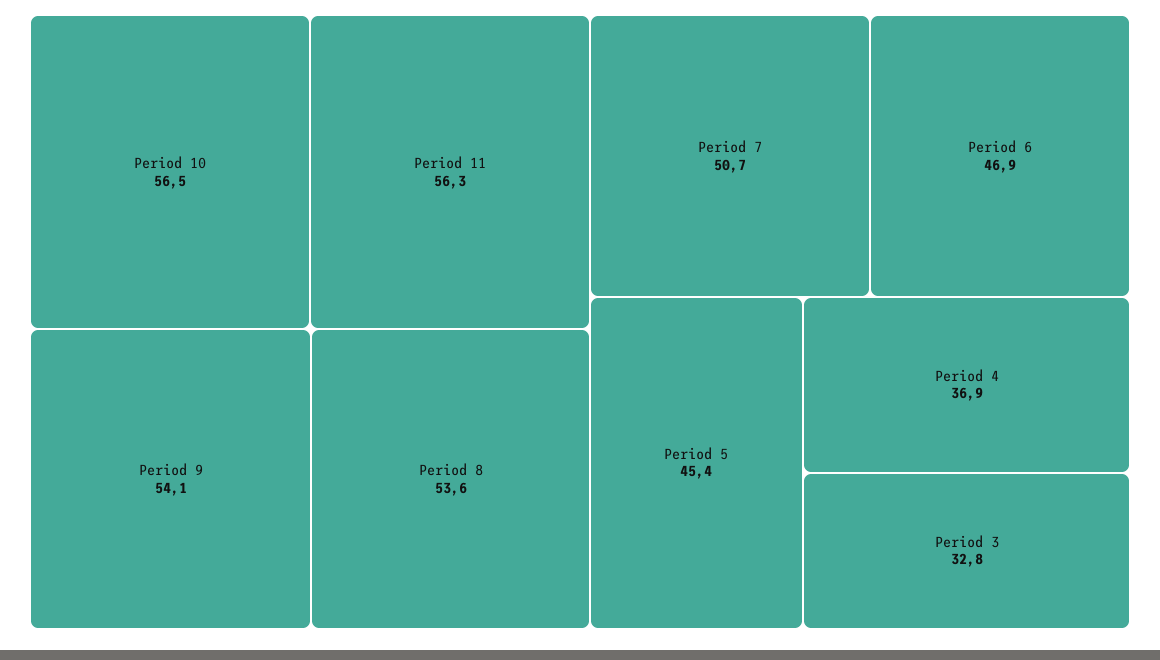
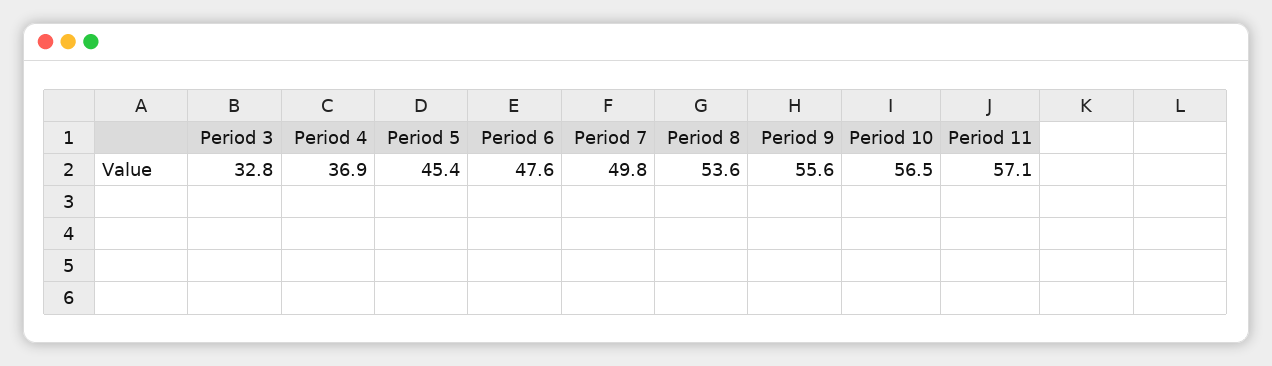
Period 11: 56.3 -> 57.1
Period 9: 54.1 -> 55.6
Period 7: 50.7 -> 49.8
Period 6: 46.9 -> 47.6

